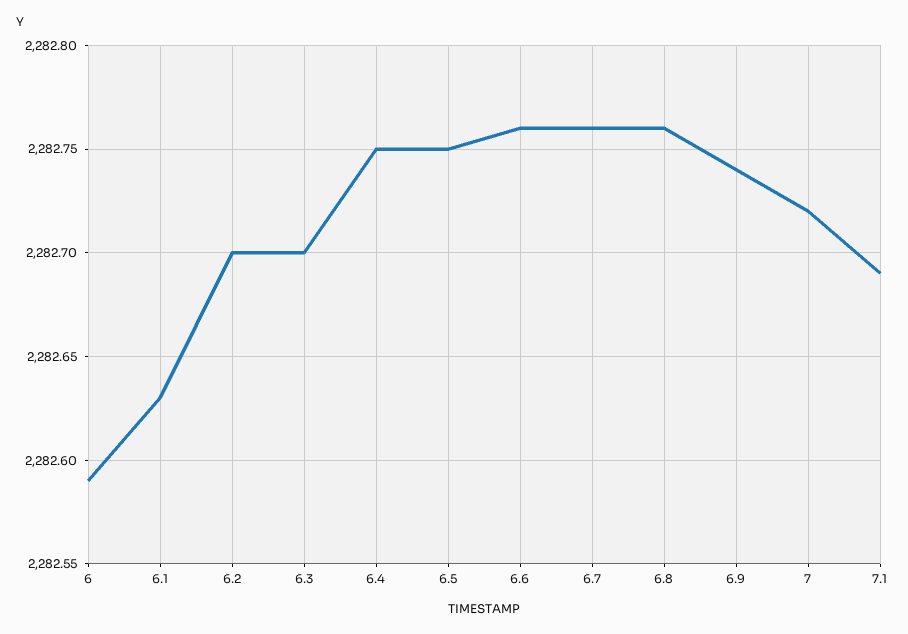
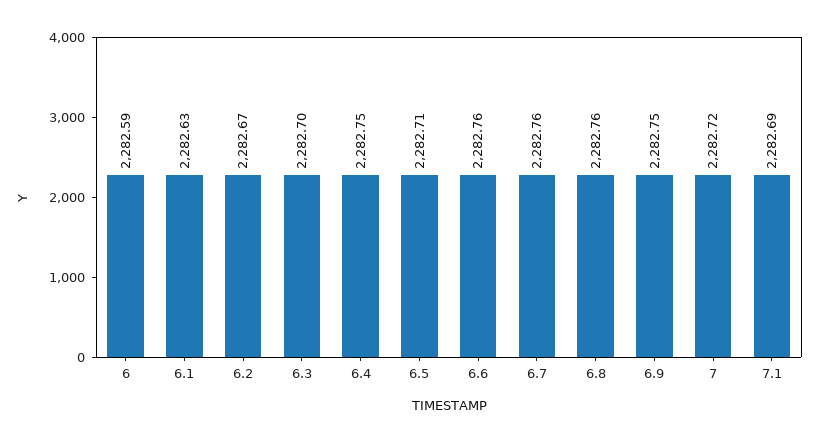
6.2: 2282.7 -> 2282.67
6.5: 2282.75 -> 2282.71
6.9: 2282.74 -> 2282.75

